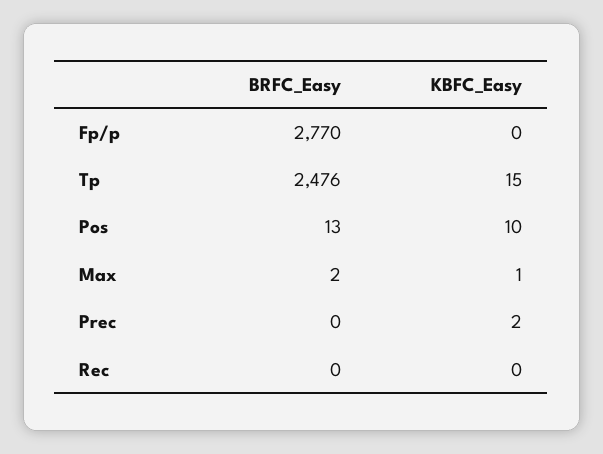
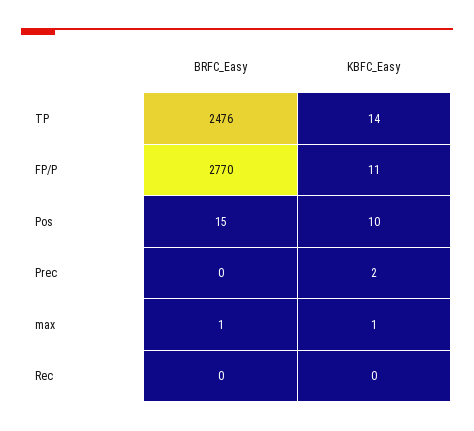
KBFC_Easy, Fp/p: 0 -> 11
KBFC_Easy, Tp: 15 -> 14
BRFC_Easy, Pos: 13 -> 15
BRFC_Easy, Max: 2 -> 1

